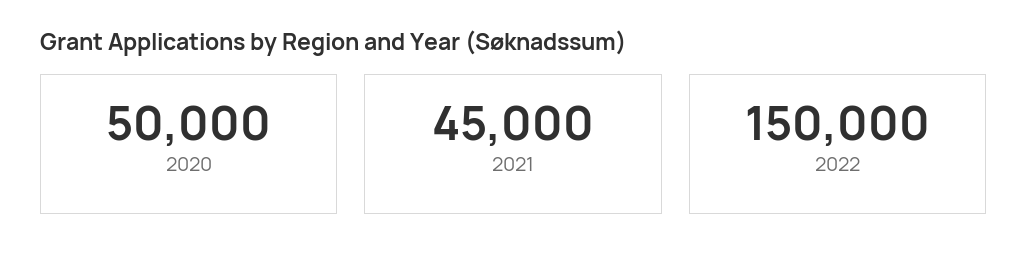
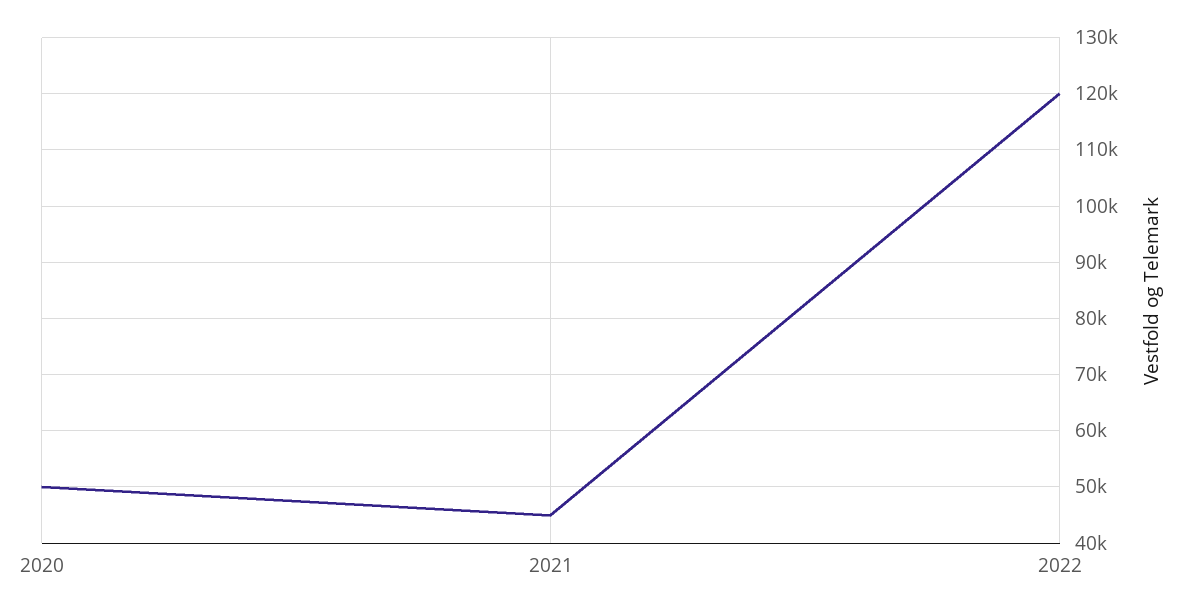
2022: 150000 -> 120000

